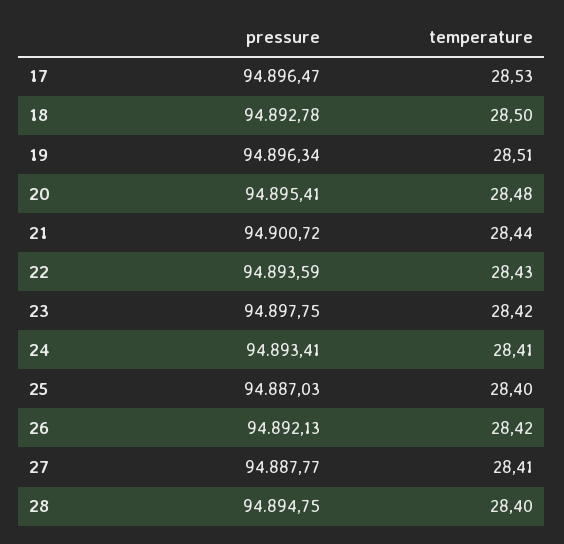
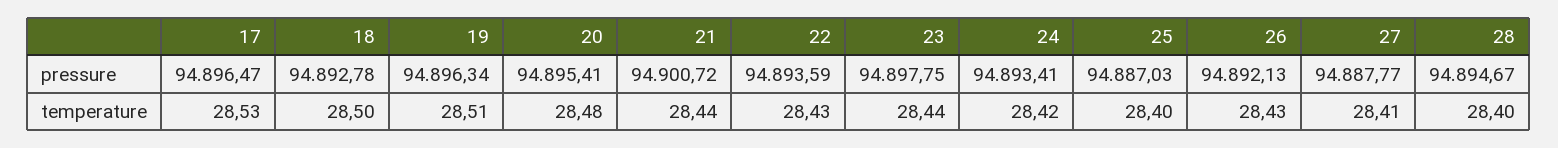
temperature, 23: 28.42 -> 28.44
temperature, 24: 28.41 -> 28.42
temperature, 26: 28.42 -> 28.43
pressure, 28: 94894.75 -> 94894.67

